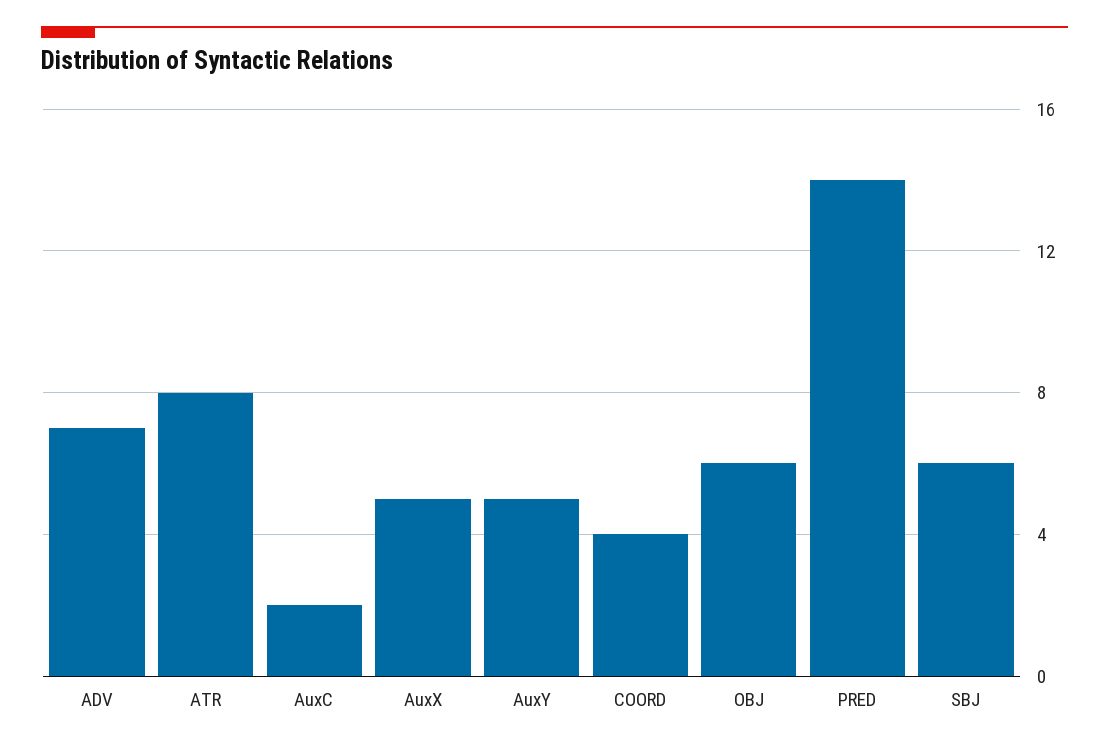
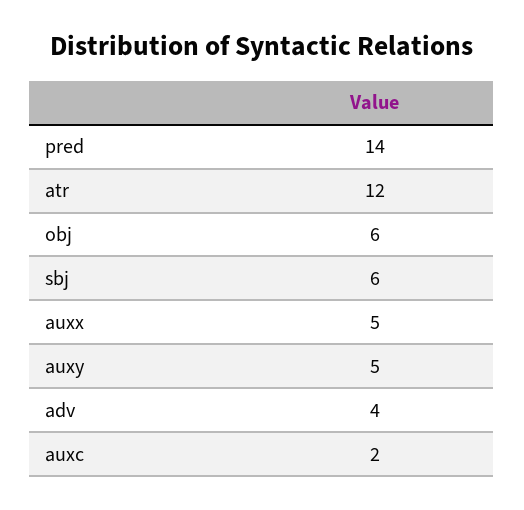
ADV: 7 -> 4
ATR: 8 -> 12
COORD: 4 -> none

